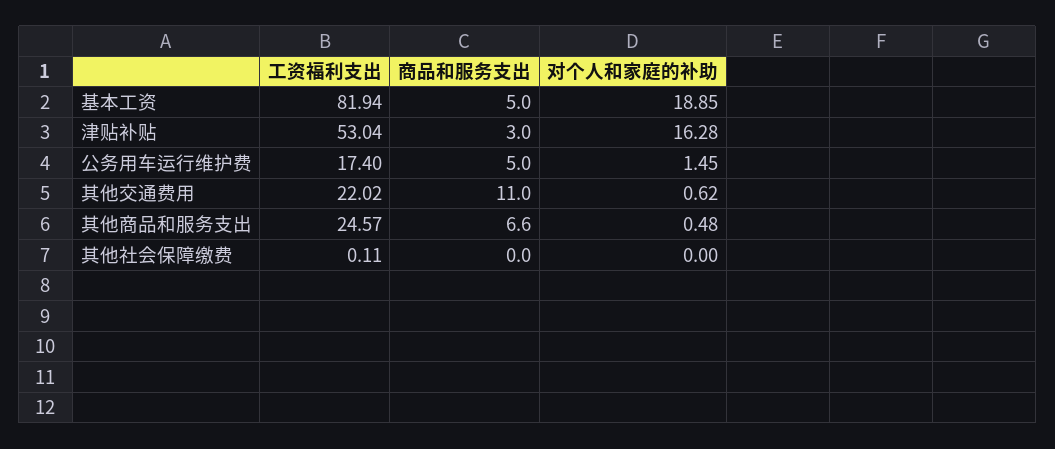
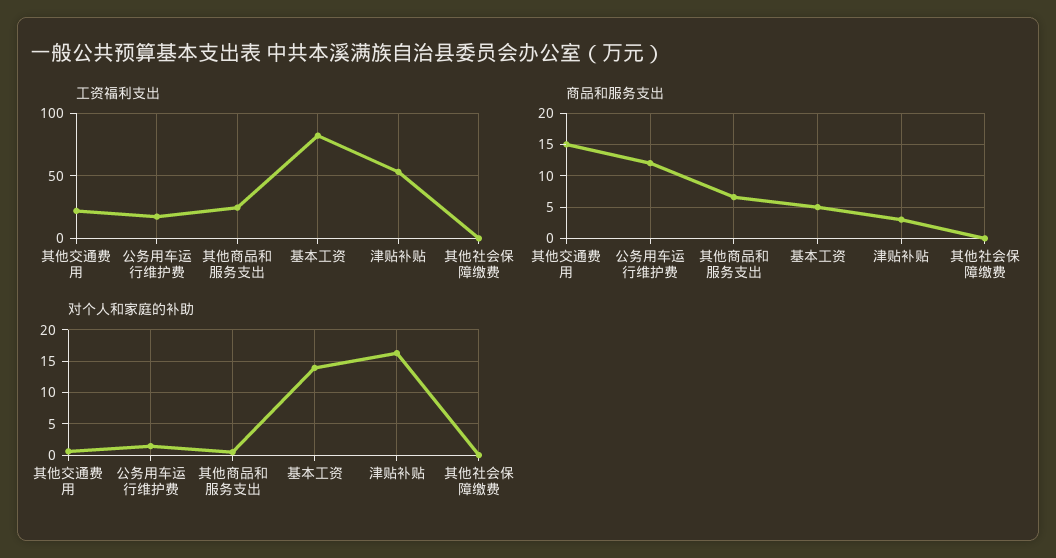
对个人和家庭的补助, 基本工资: 18.85 -> 14
商品和服务支出, 公务用车运行维护费: 5 -> 12
商品和服务支出, 其他交通费用: 11 -> 15

